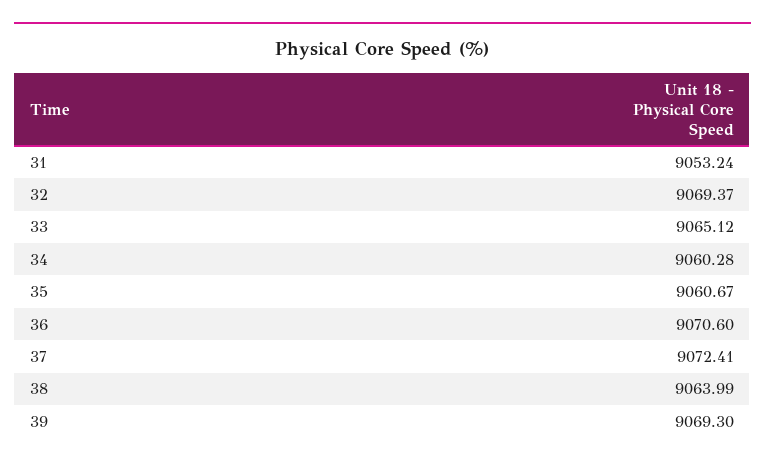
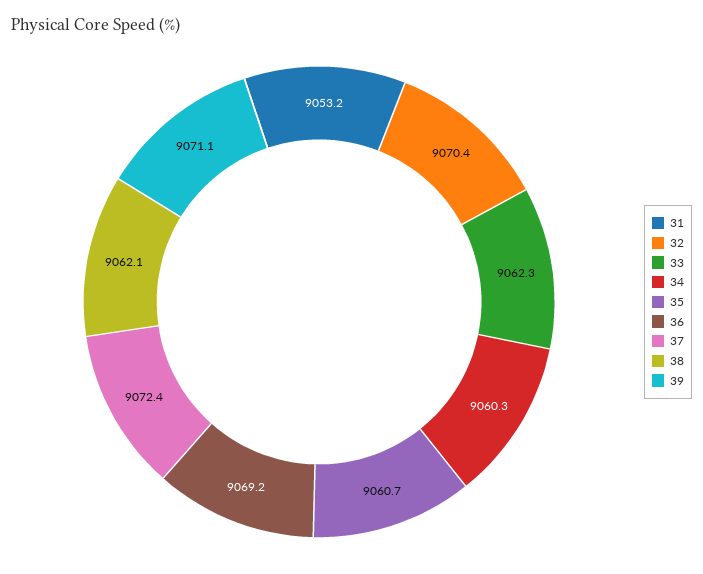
32: 9069.37 -> 9070.4
33: 9065.12 -> 9062.3
36: 9070.6 -> 9069.2
38: 9063.99 -> 9062.1
39: 9069.3 -> 9071.1

